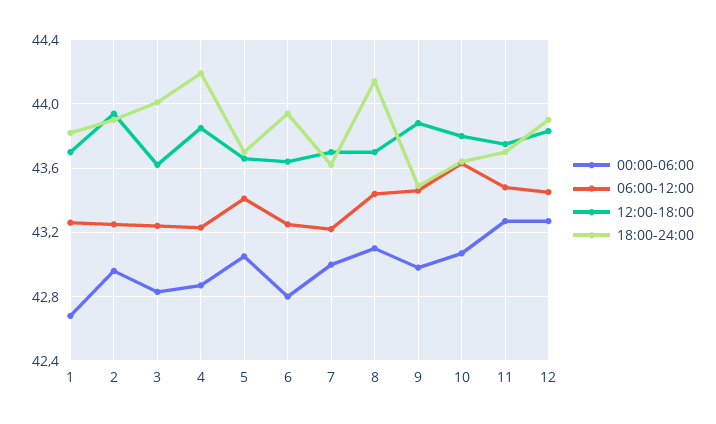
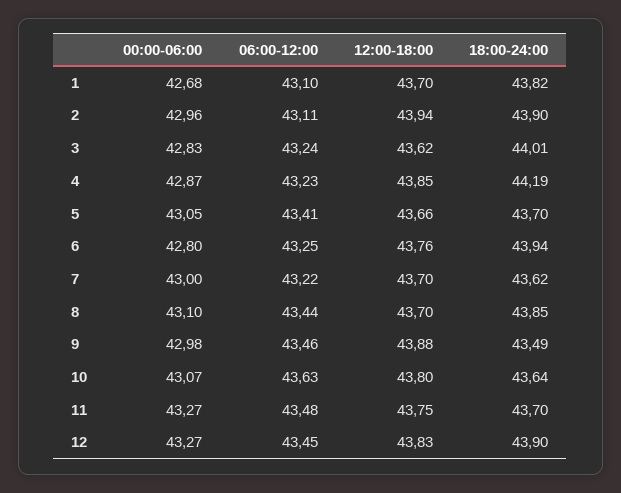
06:00-12:00, 1: 43.25 -> 43.1
06:00-12:00, 2: 43.25 -> 43.11
12:00-18:00, 6: 43.65 -> 43.76
18:00-24:00, 8: 44.15 -> 43.85

